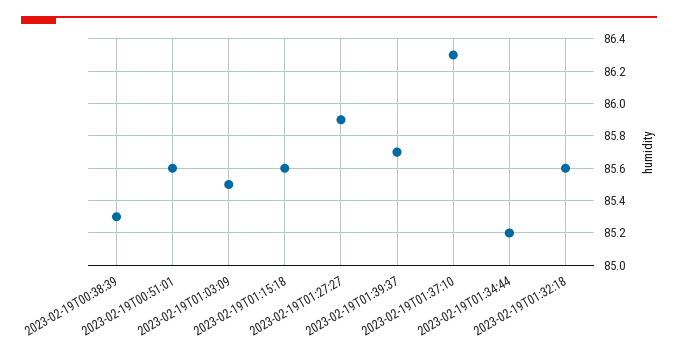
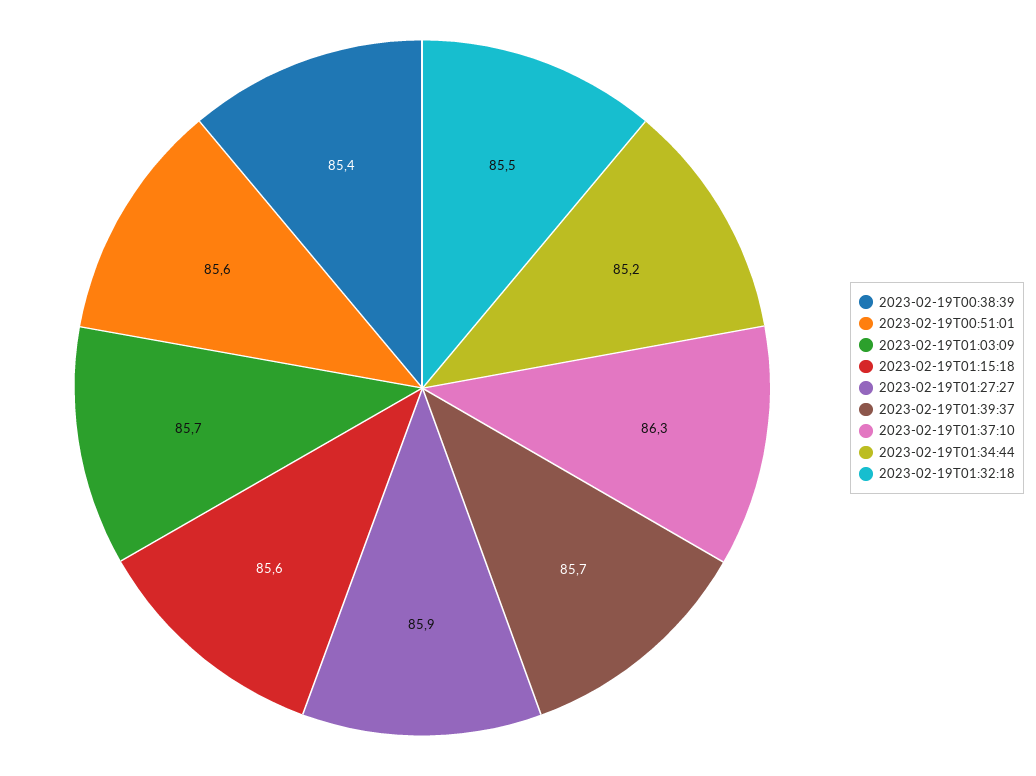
2023-02-19T00:38:39: 85.3 -> 85.4
2023-02-19T01:03:09: 85.5 -> 85.7
2023-02-19T01:32:18: 85.6 -> 85.5

